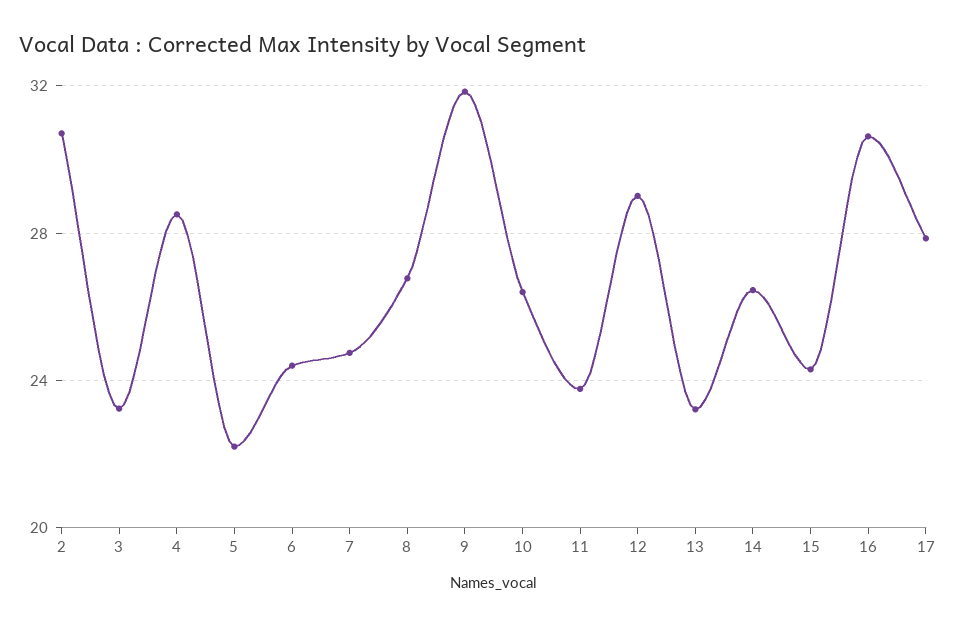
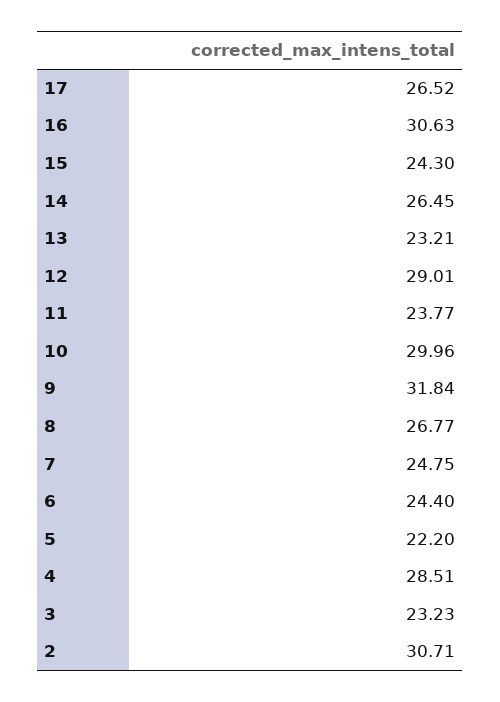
10: 26.5 -> 29.96
17: 28 -> 26.52

